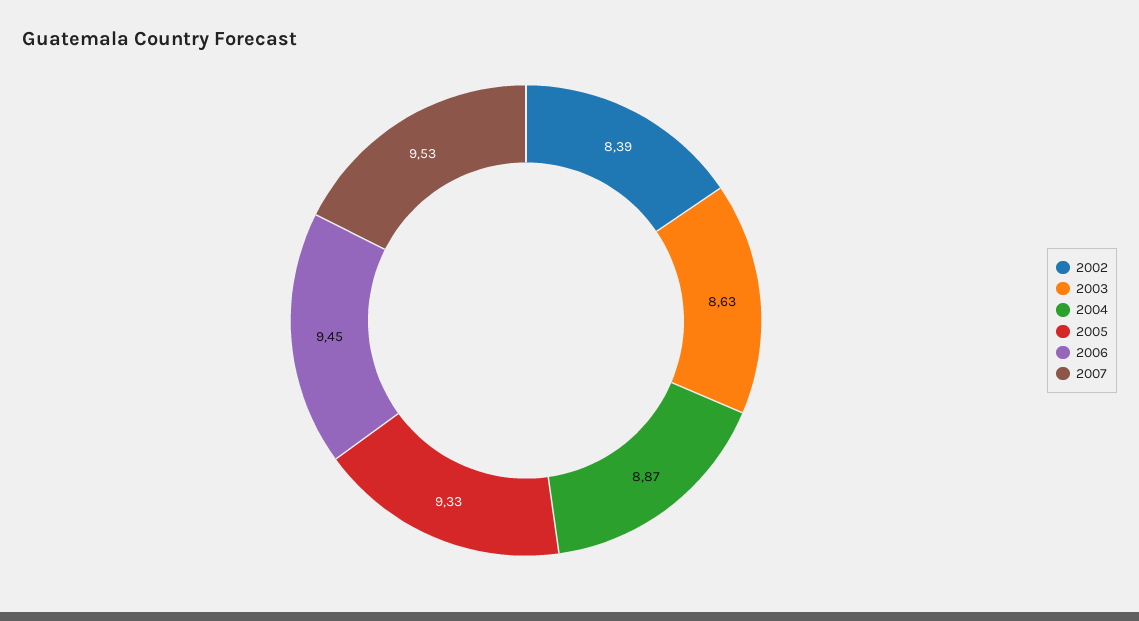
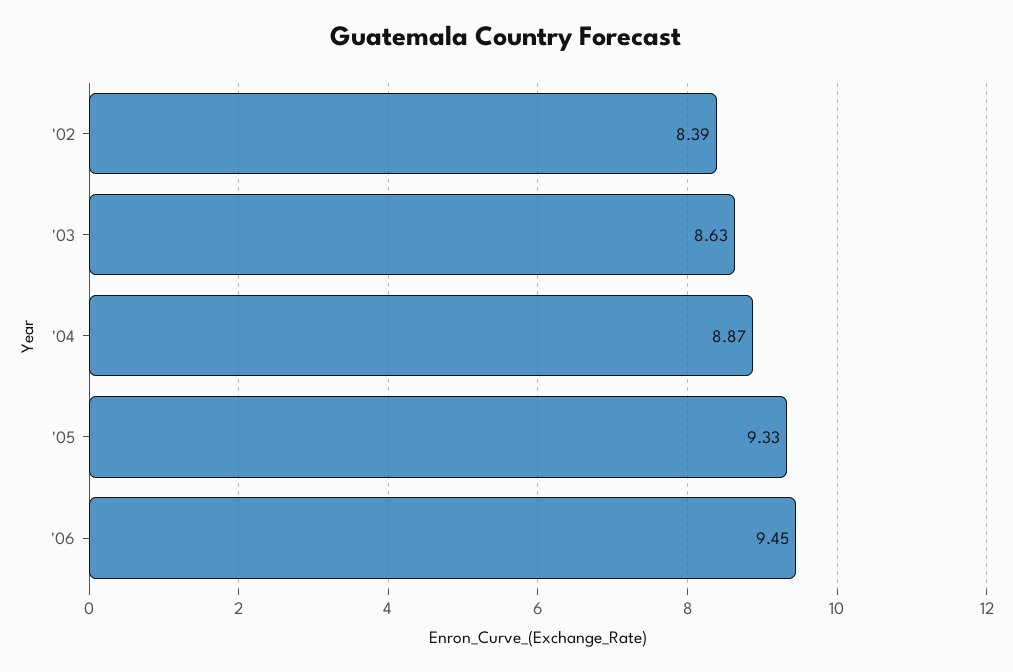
2007: 9.53 -> none

